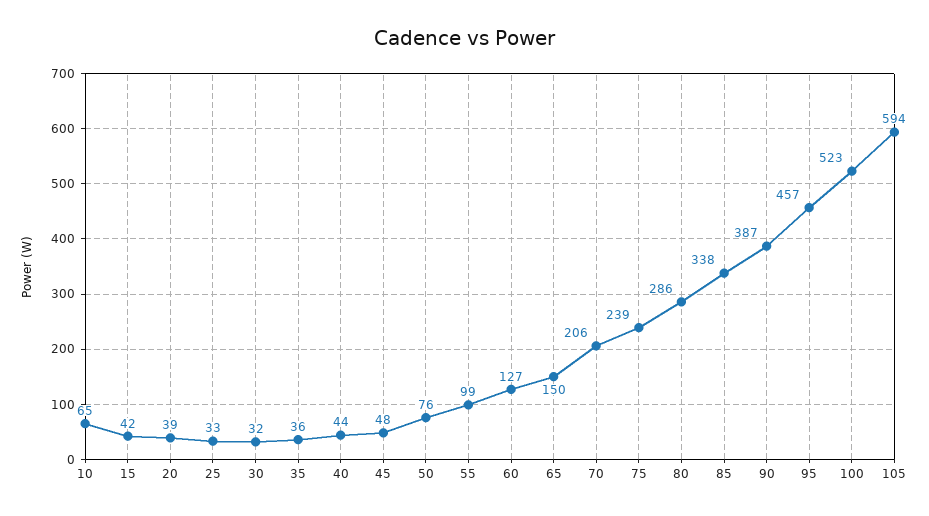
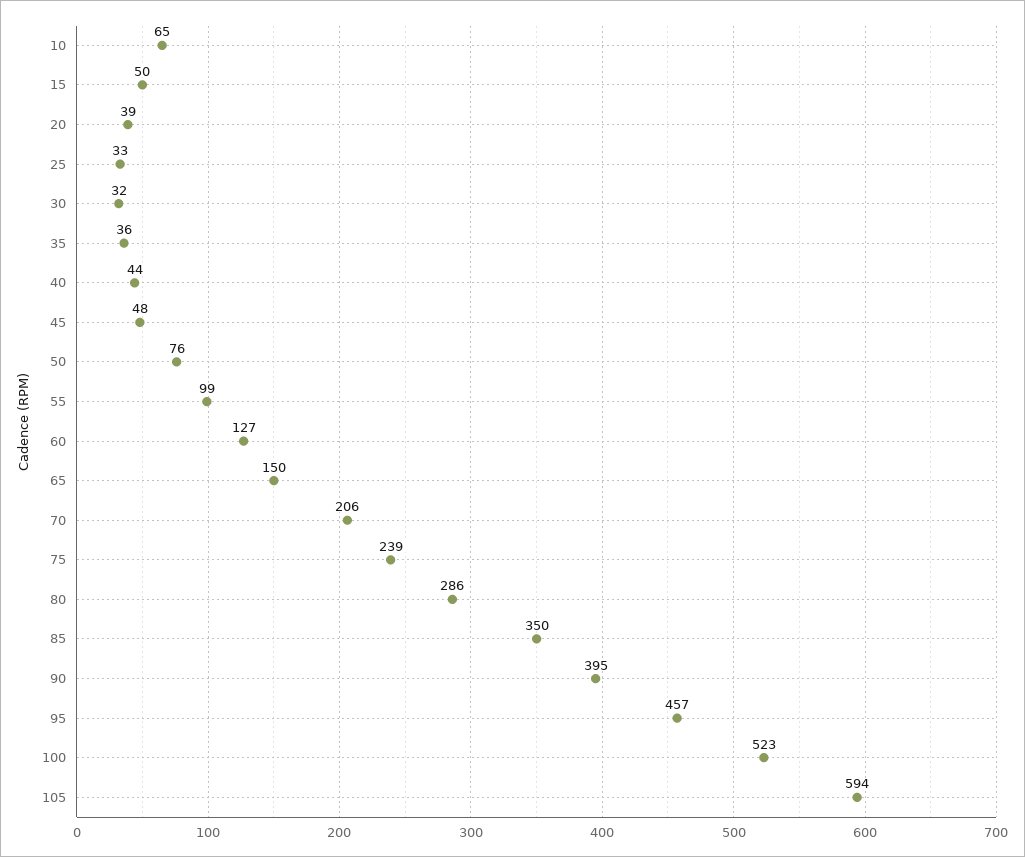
15: 42 -> 50
85: 338 -> 350
90: 387 -> 395

